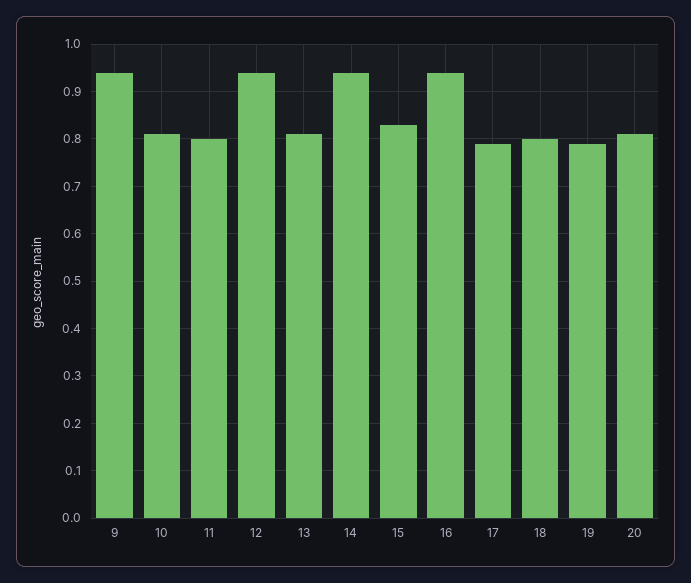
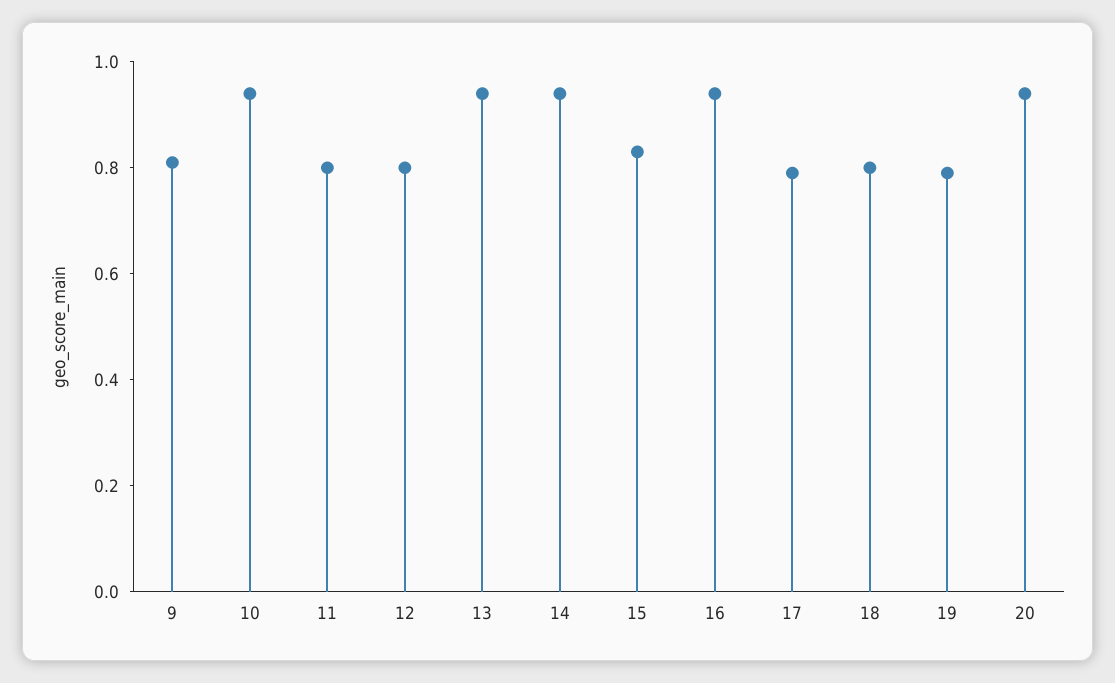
9: 0.95 -> 0.8
10: 0.8 -> 0.95
12: 0.95 -> 0.8
13: 0.8 -> 0.95
20: 0.8 -> 0.95

